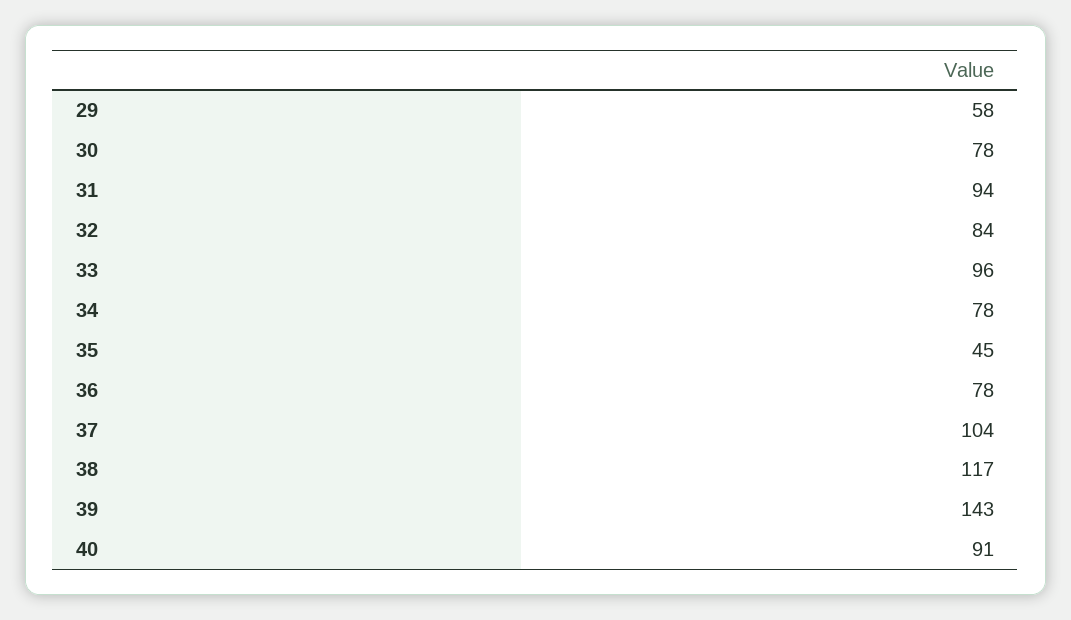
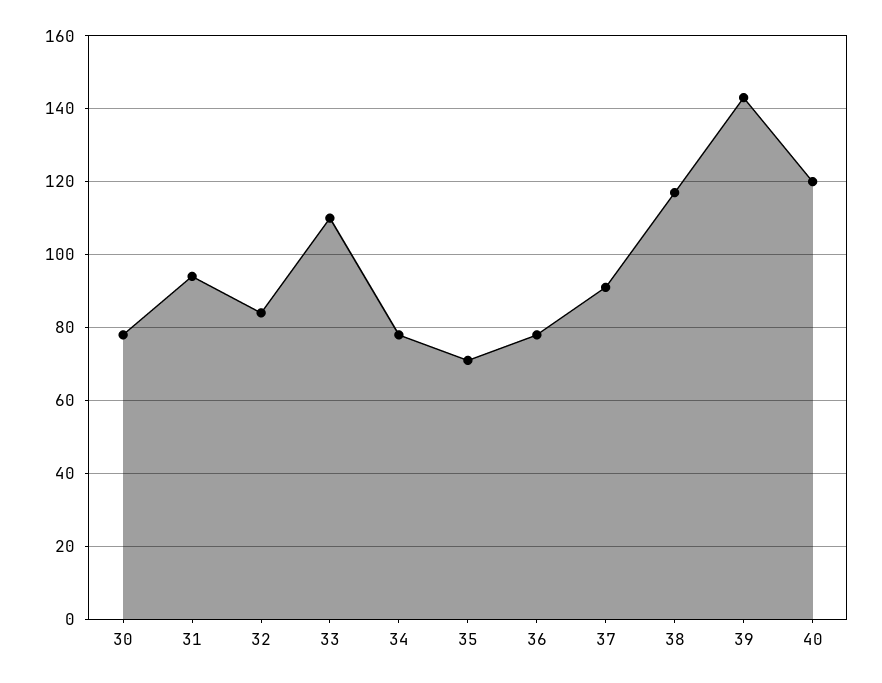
29: 58 -> none
33: 96 -> 110
35: 45 -> 70
37: 104 -> 90
40: 91 -> 120

